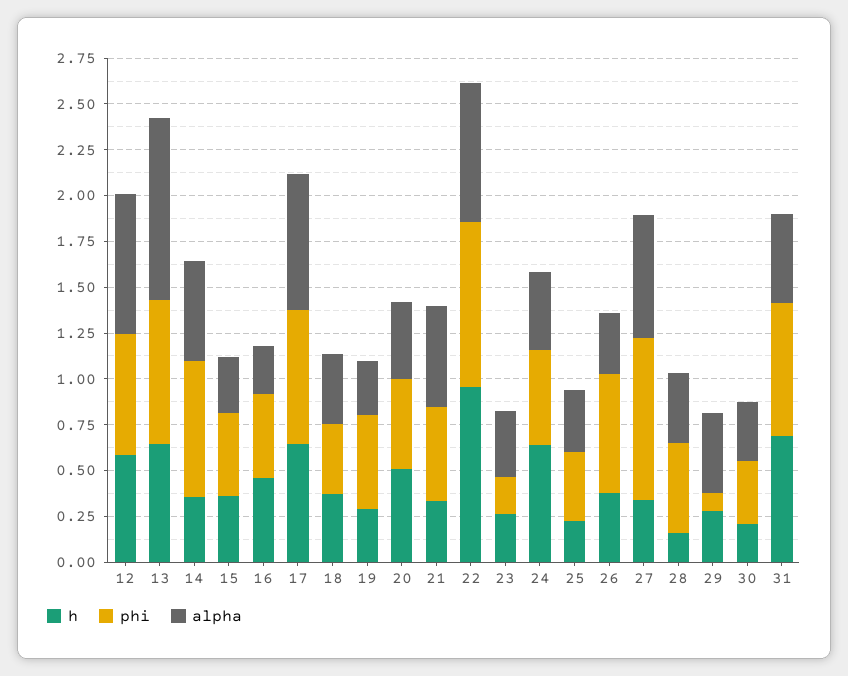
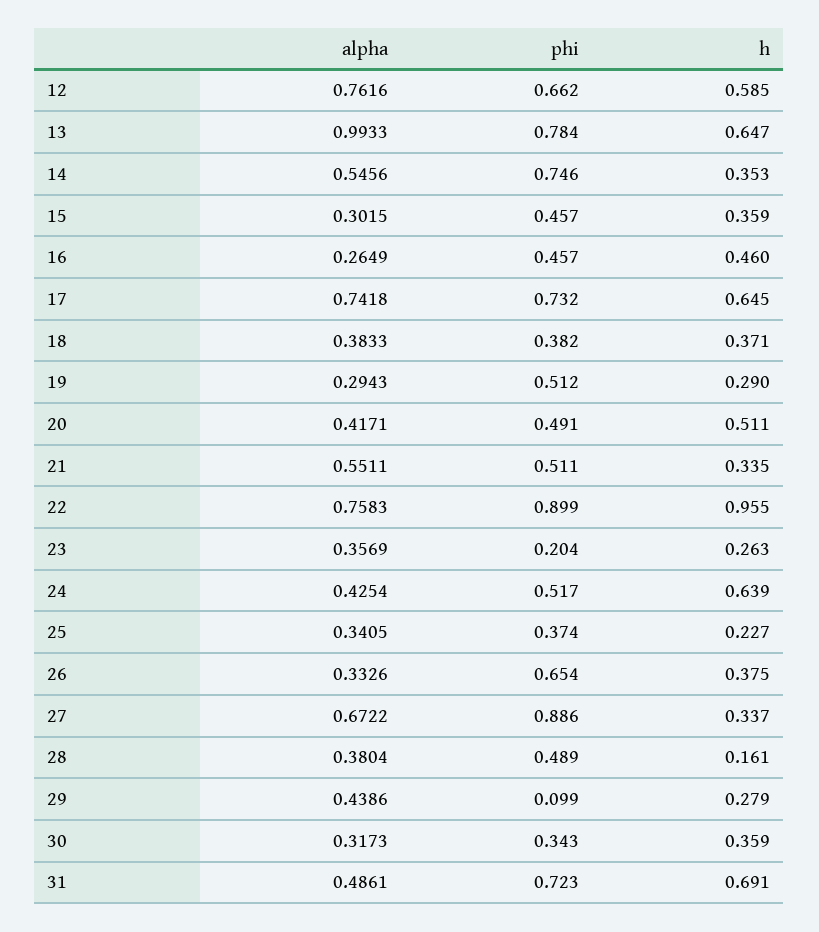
h, 30: 0.2 -> 0.359

